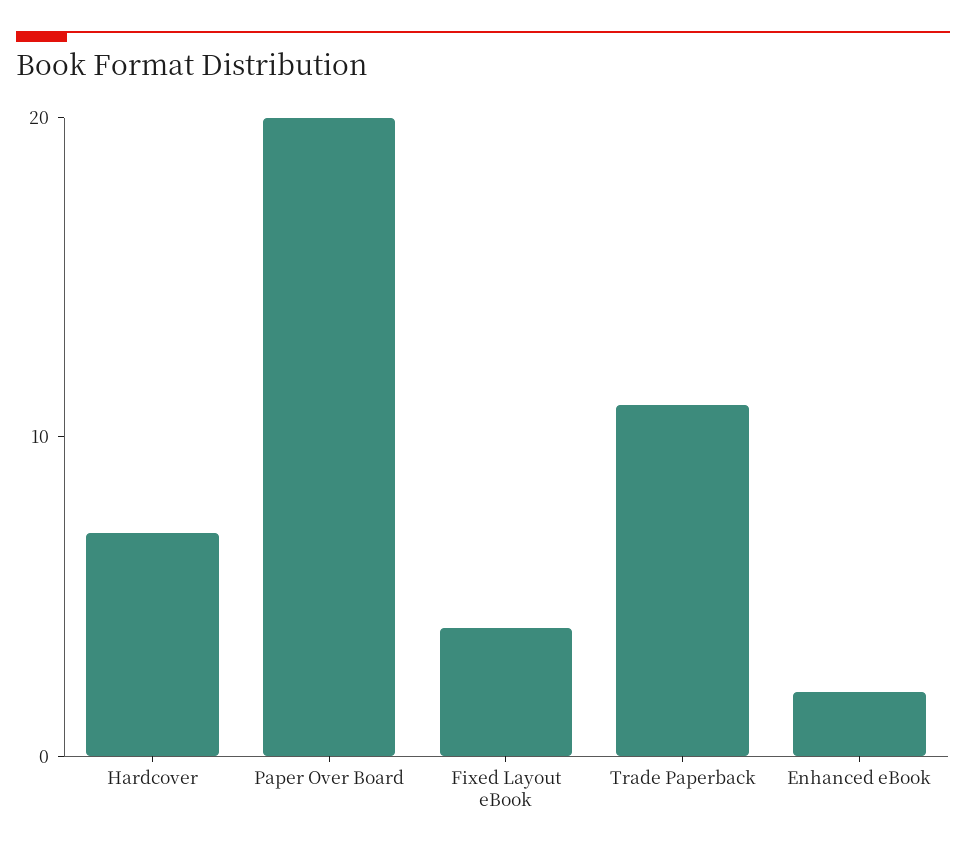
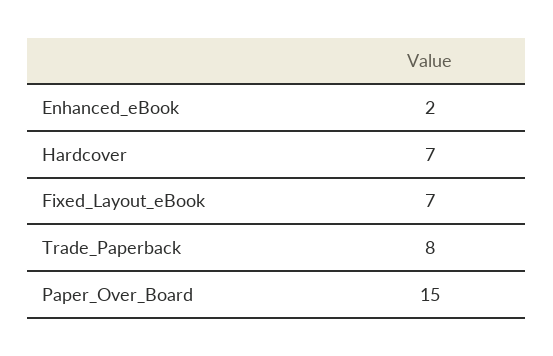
Paper Over Board: 20 -> 15
Fixed Layout eBook: 4 -> 7
Trade Paperback: 11 -> 8

